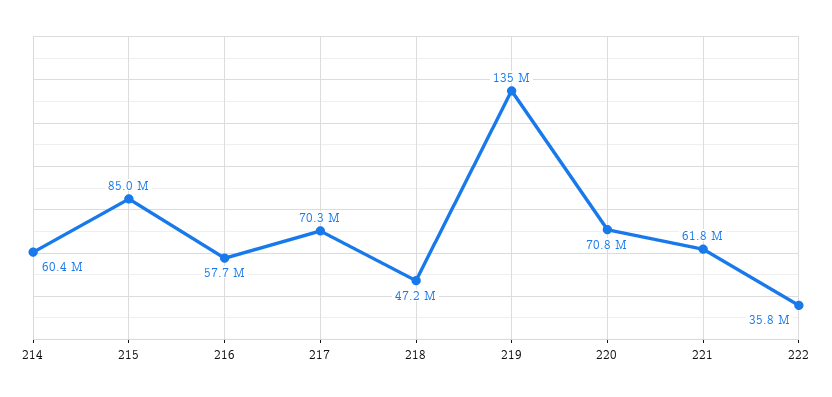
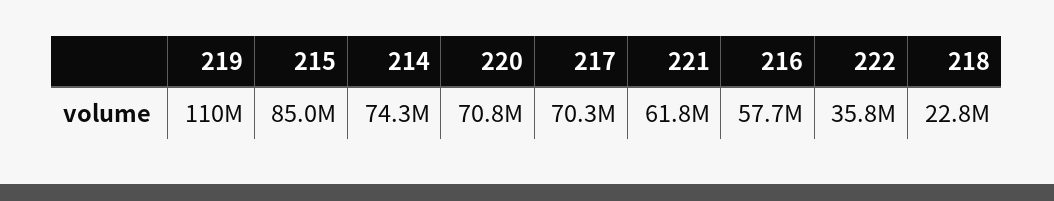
214: 60400000 -> 74300000
218: 47200000 -> 22800000
219: 135000000 -> 110000000

